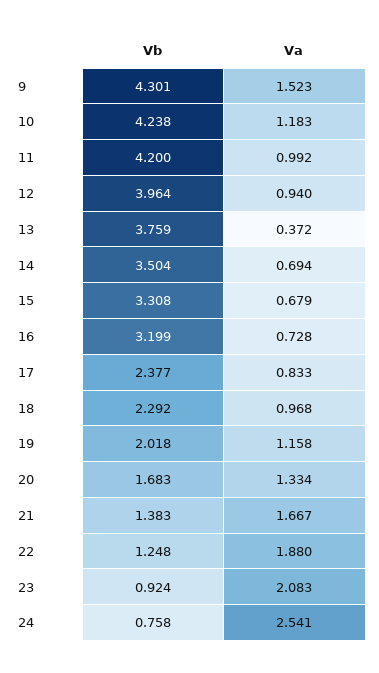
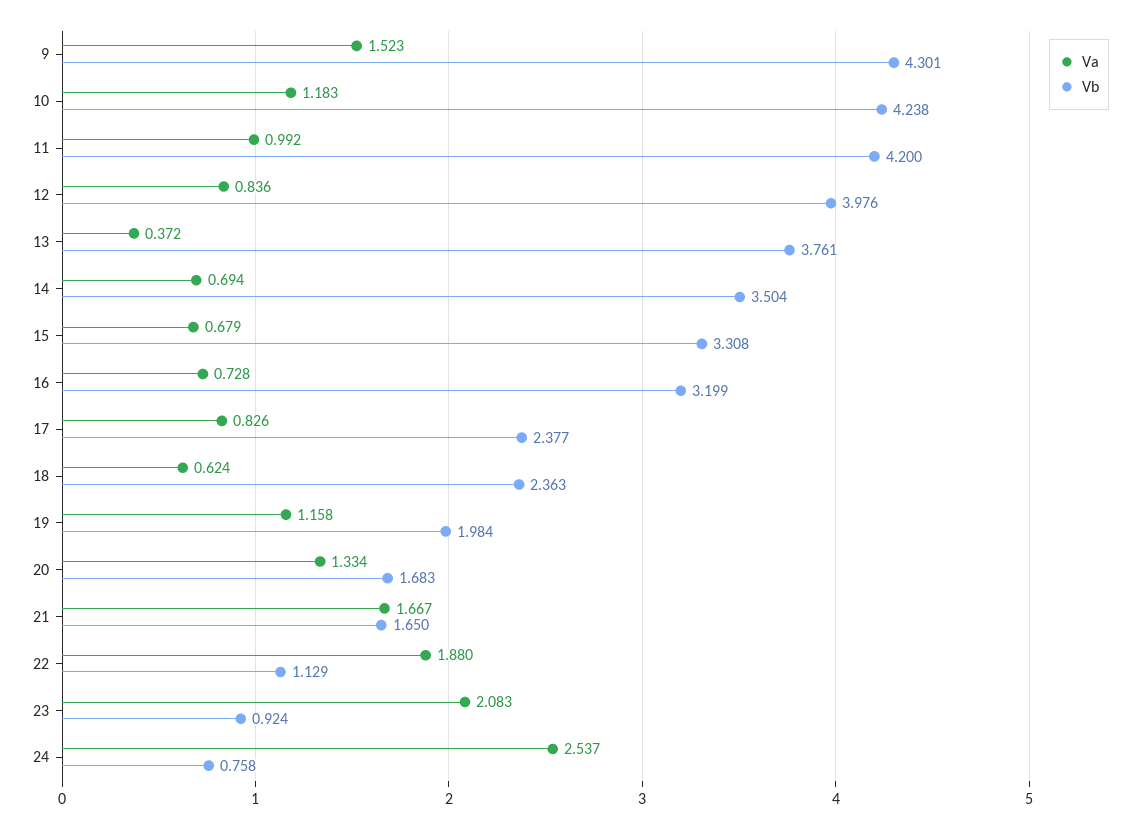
Vb, 12: 3.964 -> 3.976
Va, 12: 0.94 -> 0.836
Vb, 13: 3.759 -> 3.761
Va, 17: 0.833 -> 0.826
Vb, 18: 2.292 -> 2.363
Va, 18: 0.968 -> 0.624
Vb, 19: 2.018 -> 1.984
Vb, 21: 1.383 -> 1.65
Vb, 22: 1.248 -> 1.129
Va, 24: 2.541 -> 2.537

